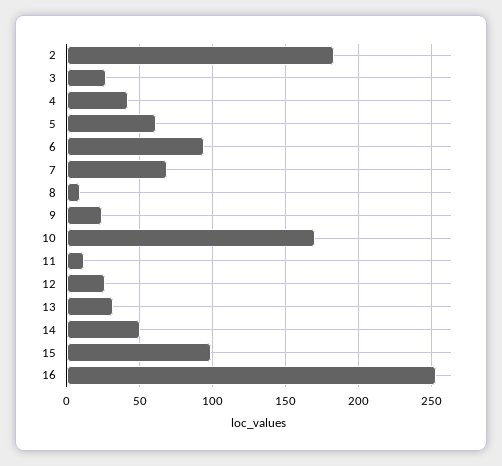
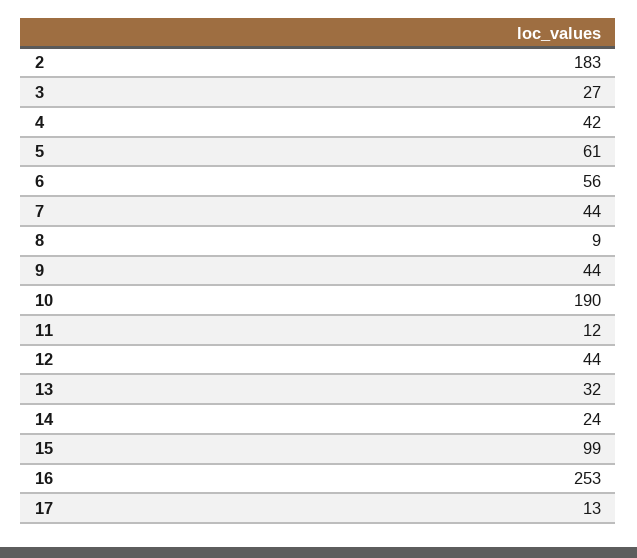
6: 95 -> 56
7: 70 -> 44
9: 25 -> 44
10: 170 -> 190
12: 25 -> 44
14: 50 -> 24
17: none -> 13

